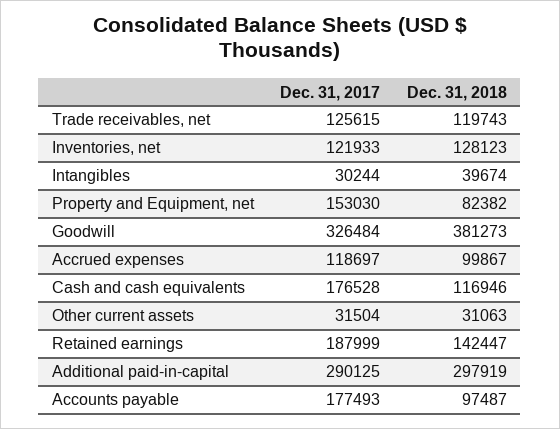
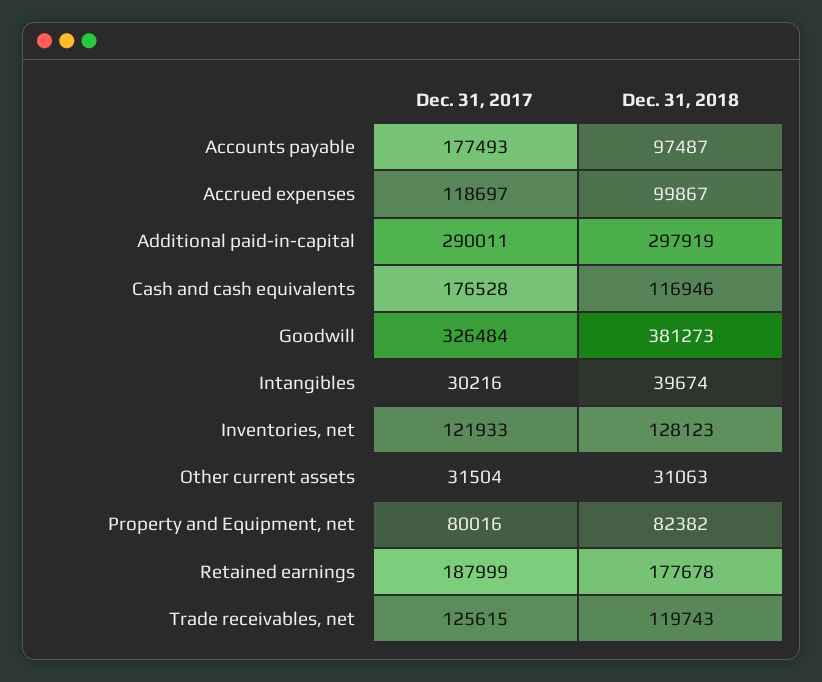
Dec. 31, 2017, Intangibles: 30244 -> 30216
Dec. 31, 2017, Property and Equipment, net: 153030 -> 80016
Dec. 31, 2018, Retained earnings: 142447 -> 177678
Dec. 31, 2017, Additional paid-in-capital: 290125 -> 290011

